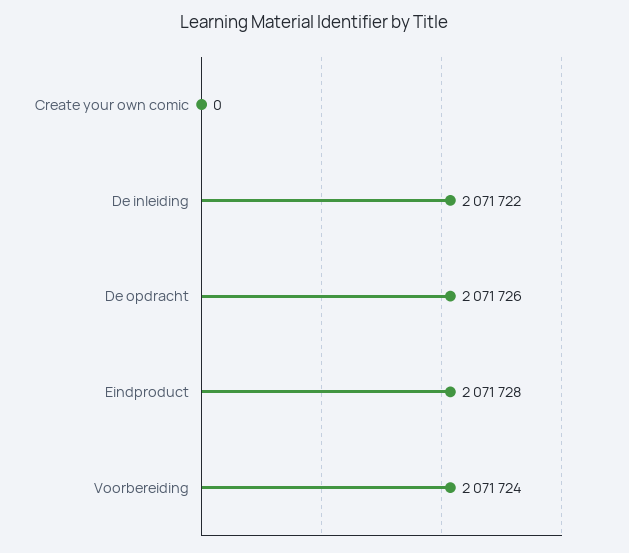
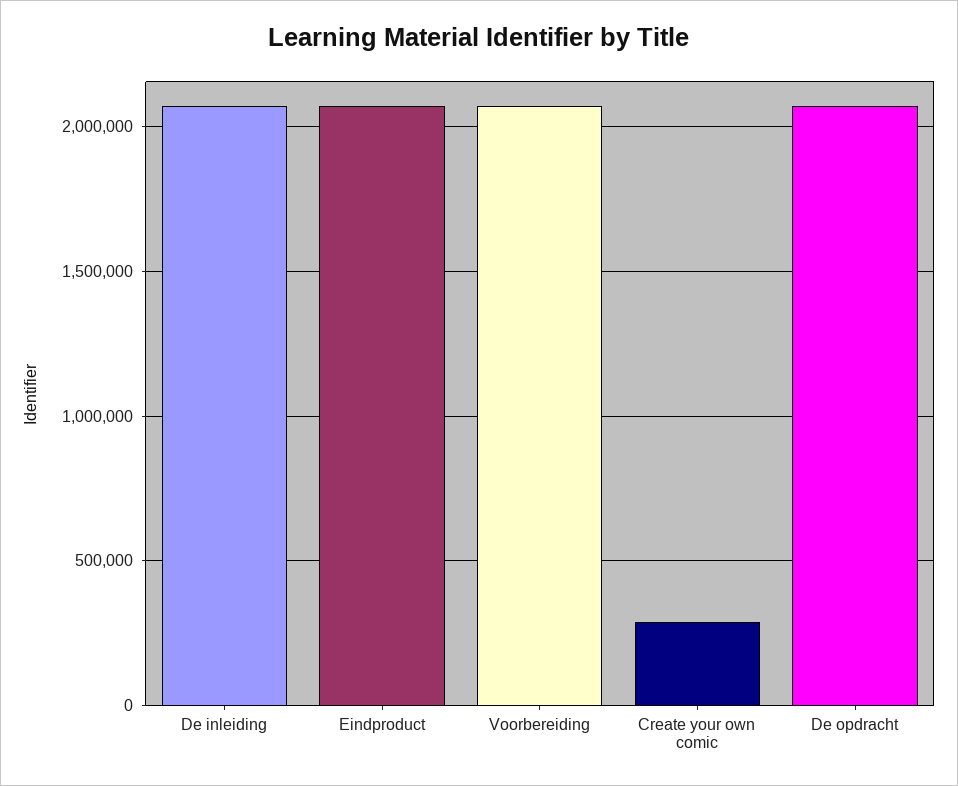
Create your own comic: 0 -> 300000

